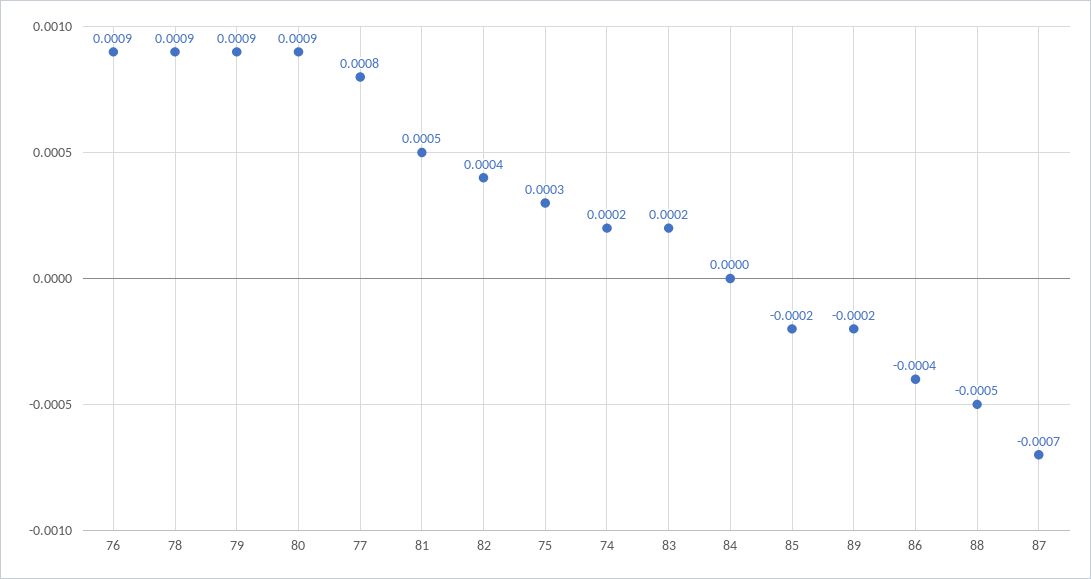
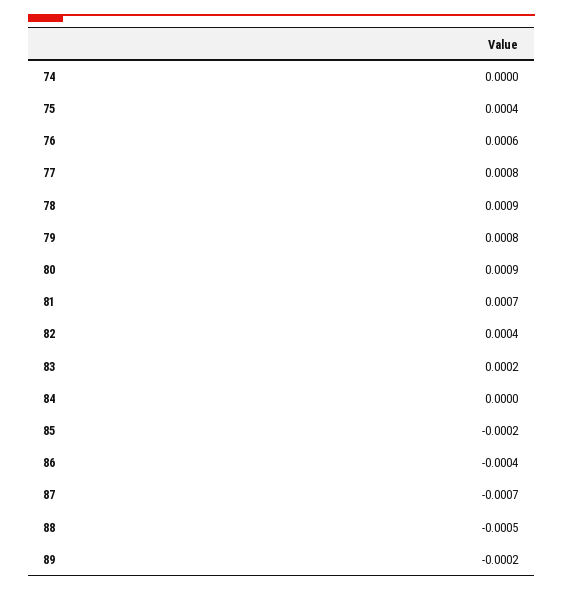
76: 0.0009 -> 0.0006
79: 0.0009 -> 0.0008
81: 0.0005 -> 0.0007
75: 0.0003 -> 0.0004
74: 0.0002 -> 0

